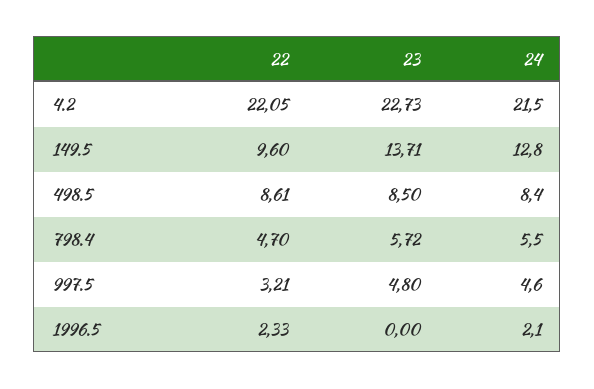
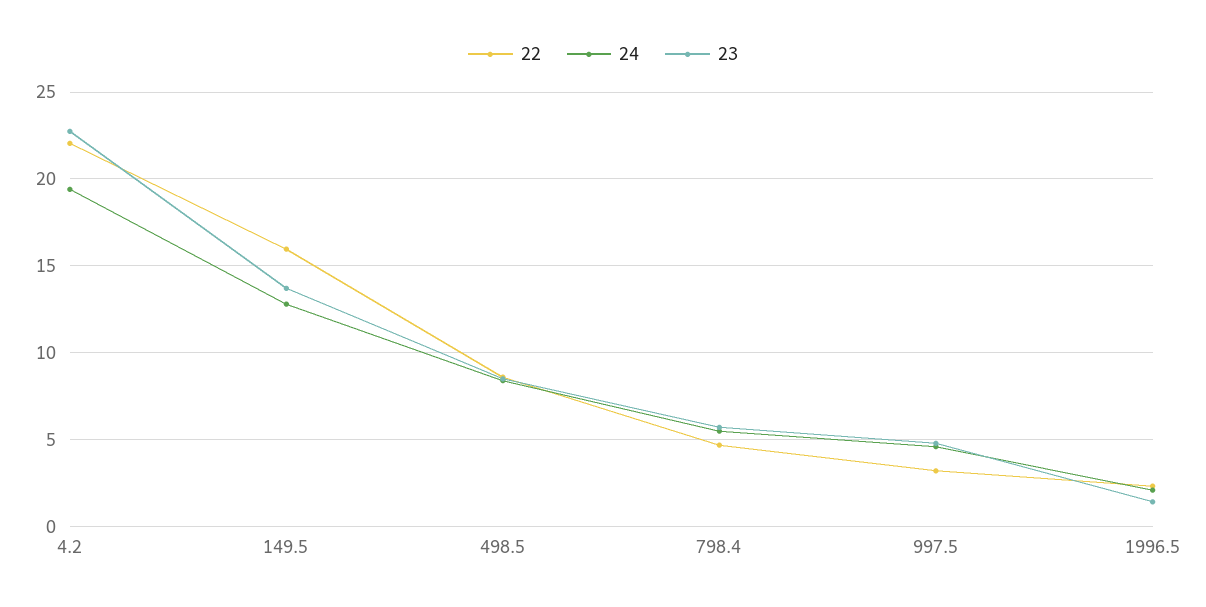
24, 4.2: 21.5 -> 19.5
22, 149.5: 9.6 -> 16
23, 1996.5: 0 -> 1.5

